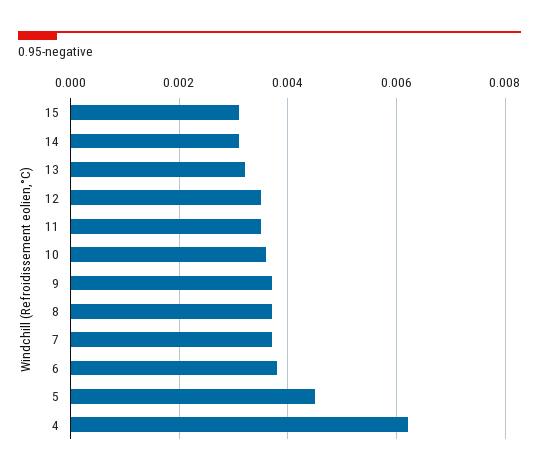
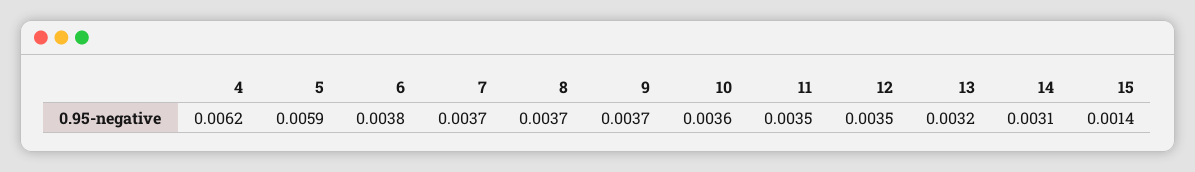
15: 0.003 -> 0.0014
5: 0.0045 -> 0.0059

